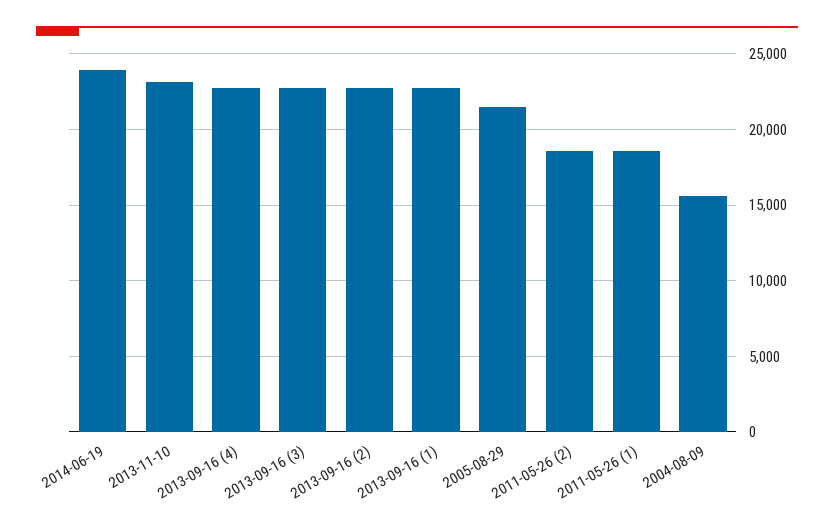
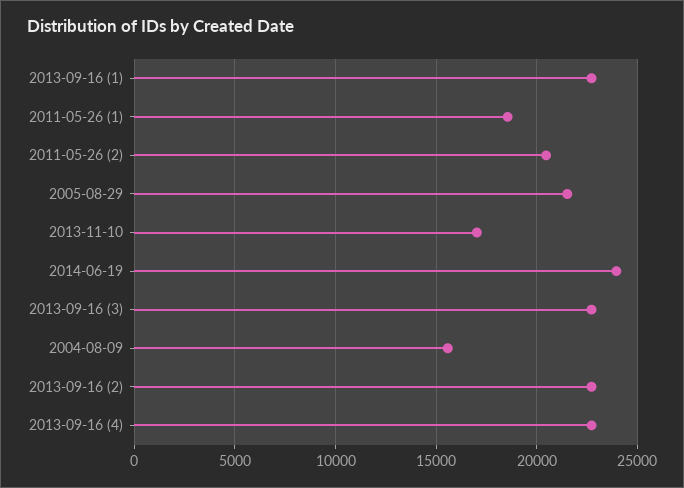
2013-11-10: 23000 -> 17000
2011-05-26 (2): 18500 -> 20500

